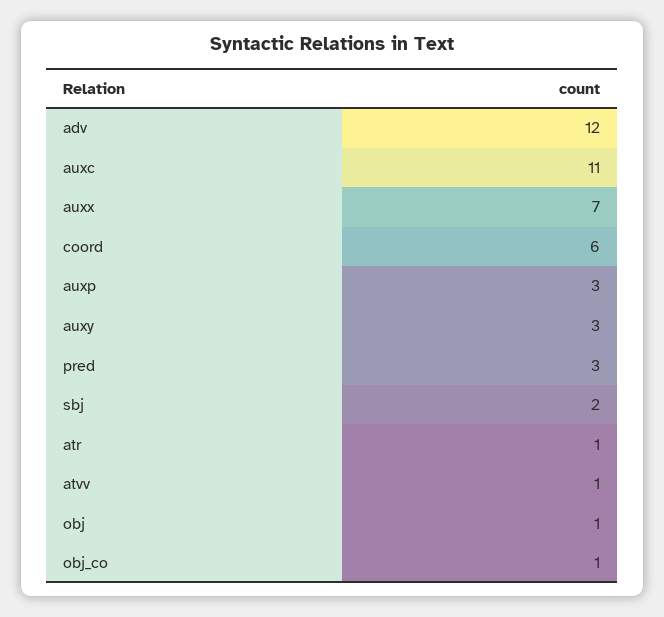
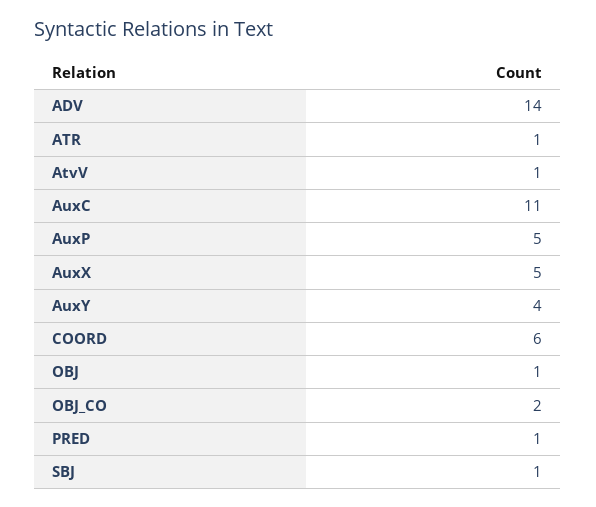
adv: 12 -> 14
auxx: 7 -> 5
auxp: 3 -> 5
auxy: 3 -> 4
pred: 3 -> 1
sbj: 2 -> 1
obj_co: 1 -> 2

